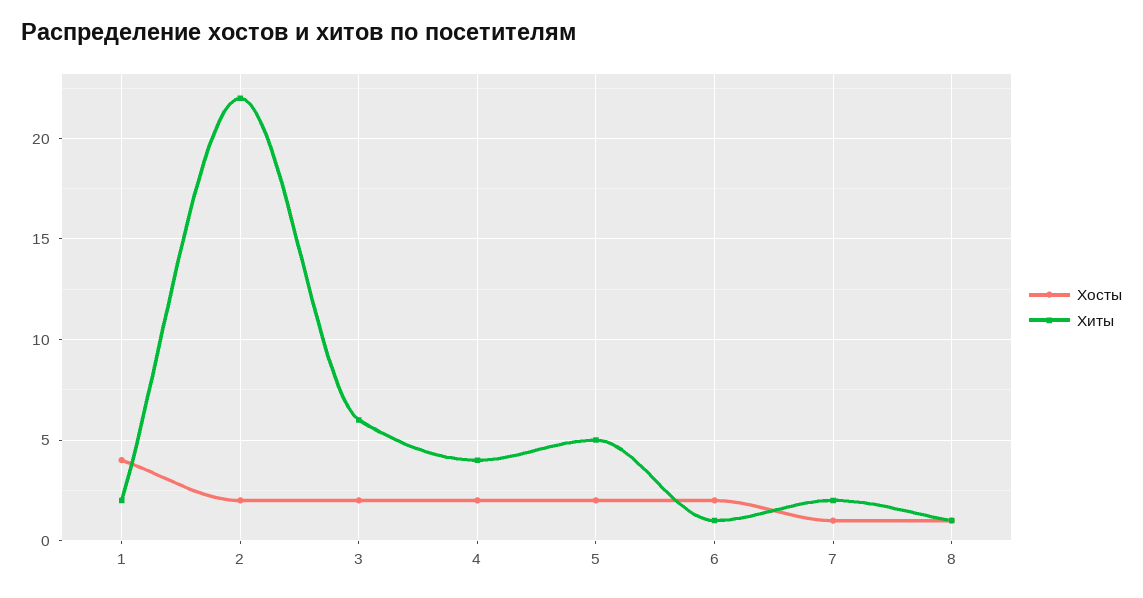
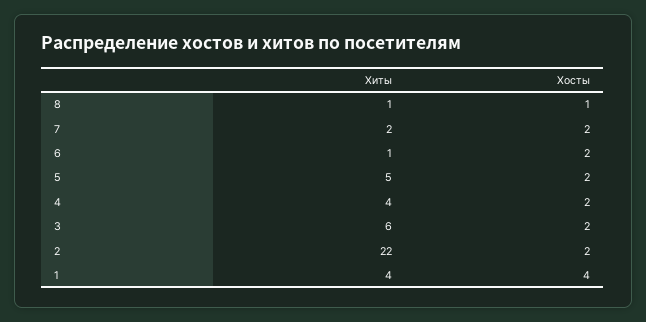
Хиты, 1: 2 -> 4
Хосты, 7: 1 -> 2

